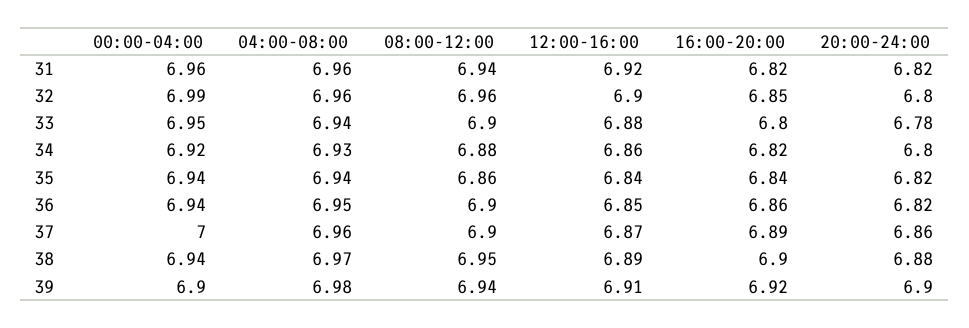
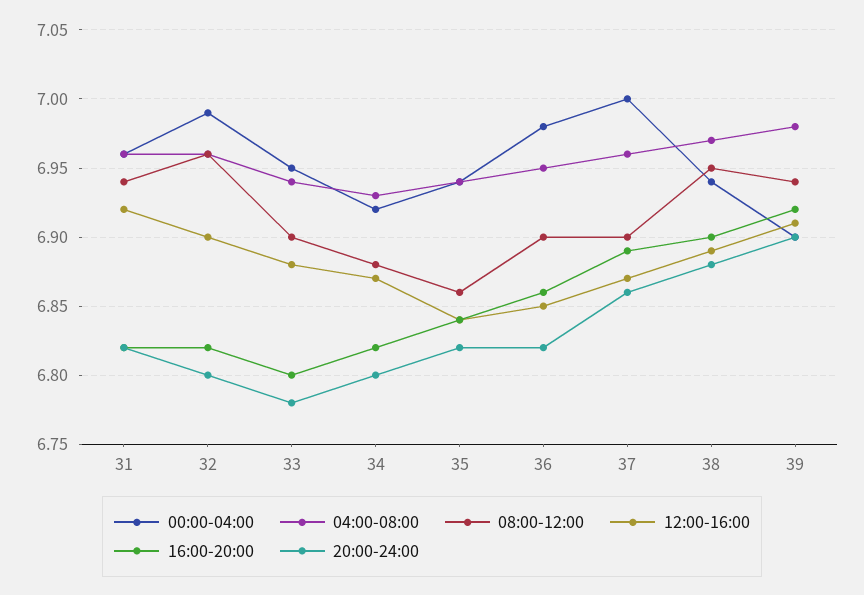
16:00-20:00, 32: 6.85 -> 6.82
12:00-16:00, 34: 6.86 -> 6.87
00:00-04:00, 36: 6.94 -> 6.98

